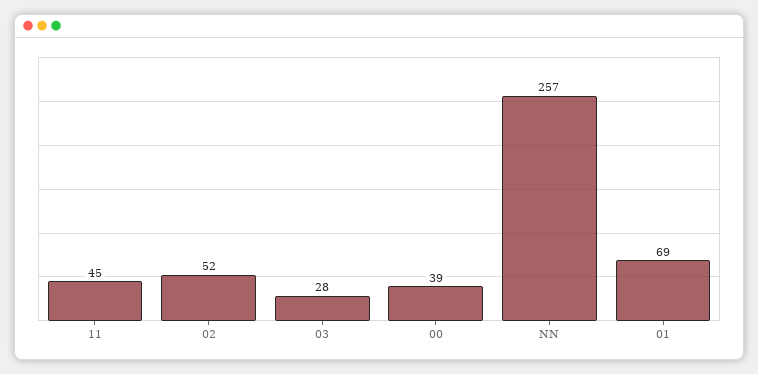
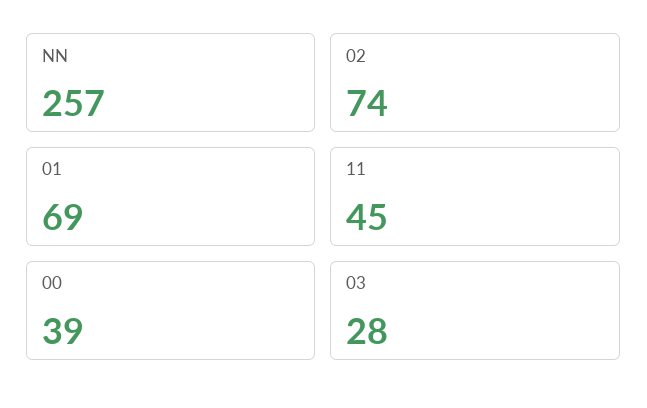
02: 52 -> 74

